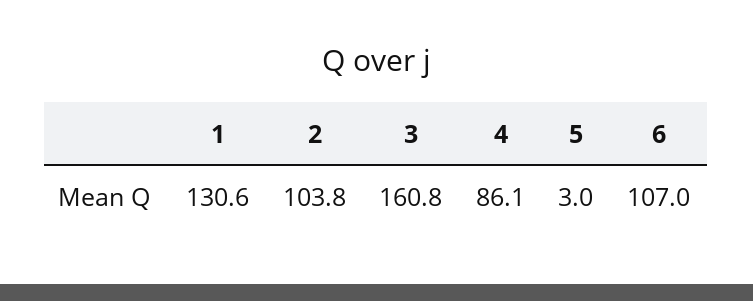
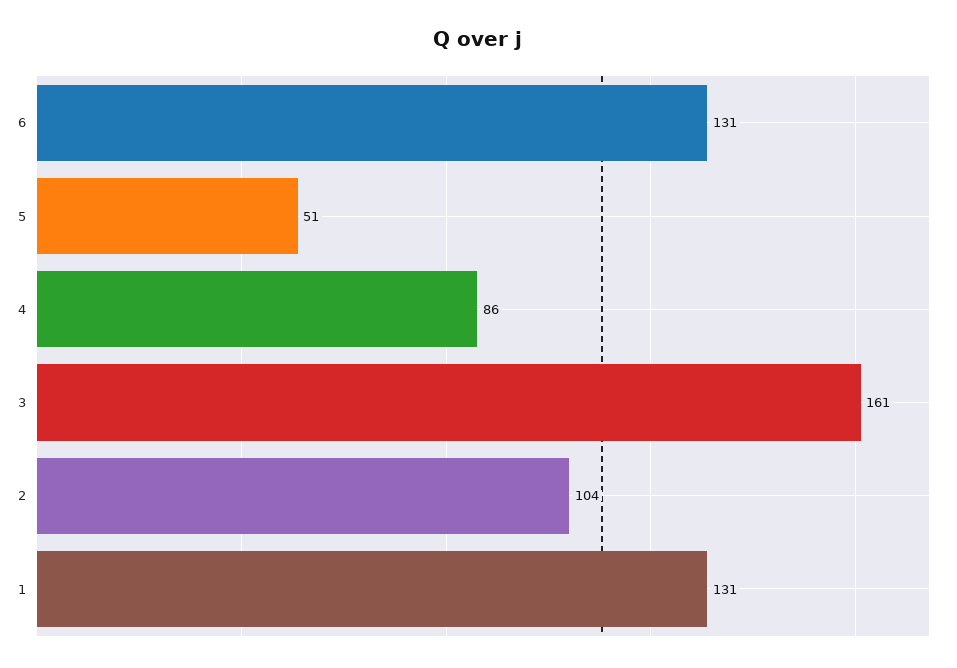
5: 3 -> 51
6: 107 -> 131

